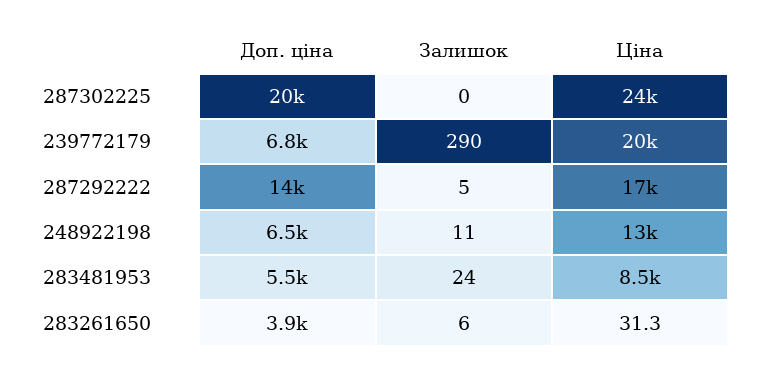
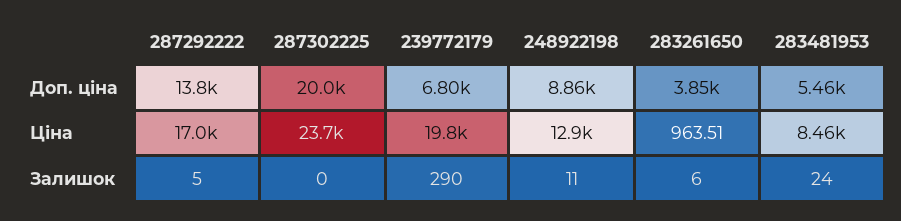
Доп. ціна, 248922198: 6500 -> 8860
Ціна, 283261650: 31.3 -> 963.51

